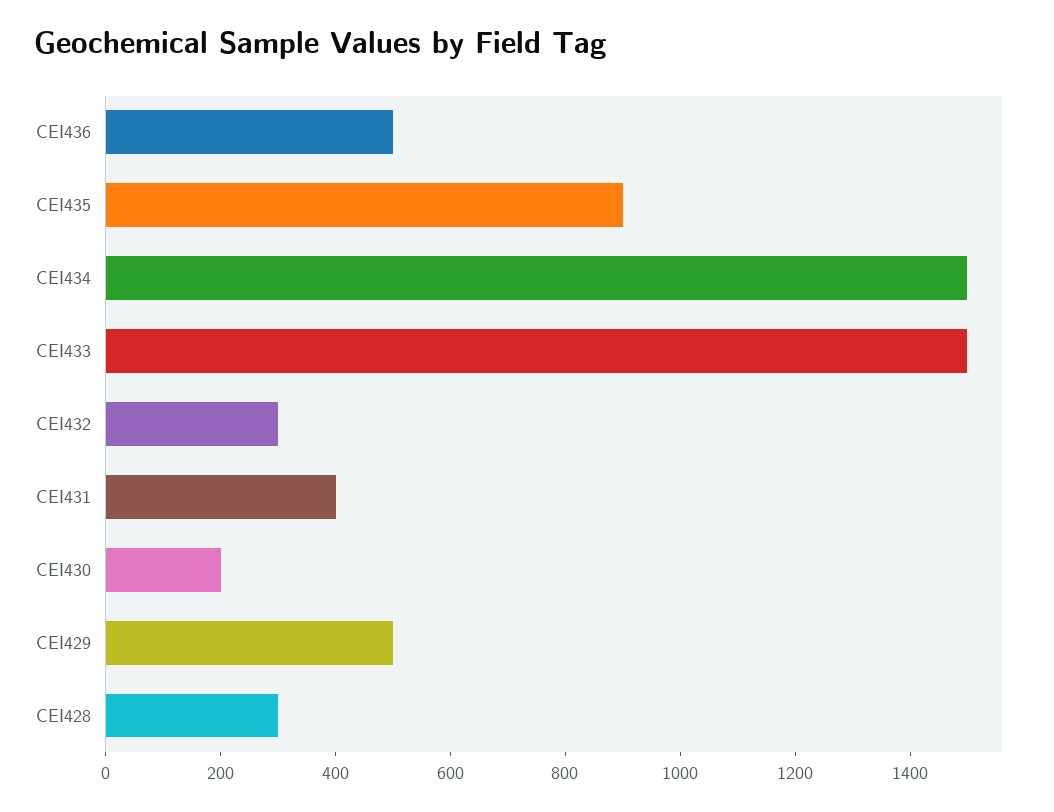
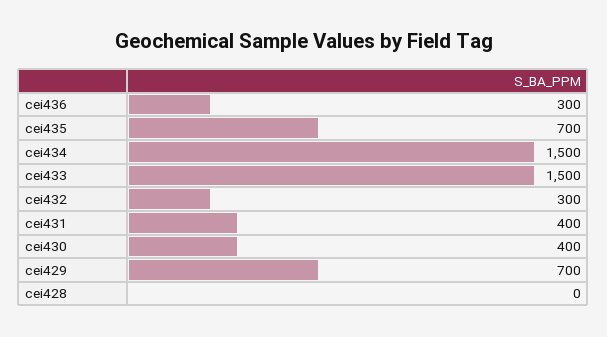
CEI436: 500 -> 300
CEI435: 900 -> 700
CEI430: 200 -> 400
CEI429: 500 -> 700
CEI428: 300 -> 0

